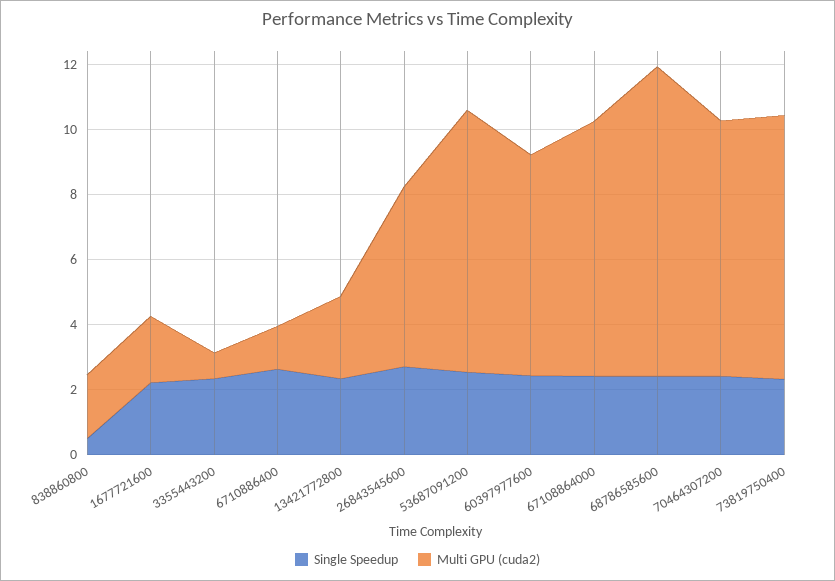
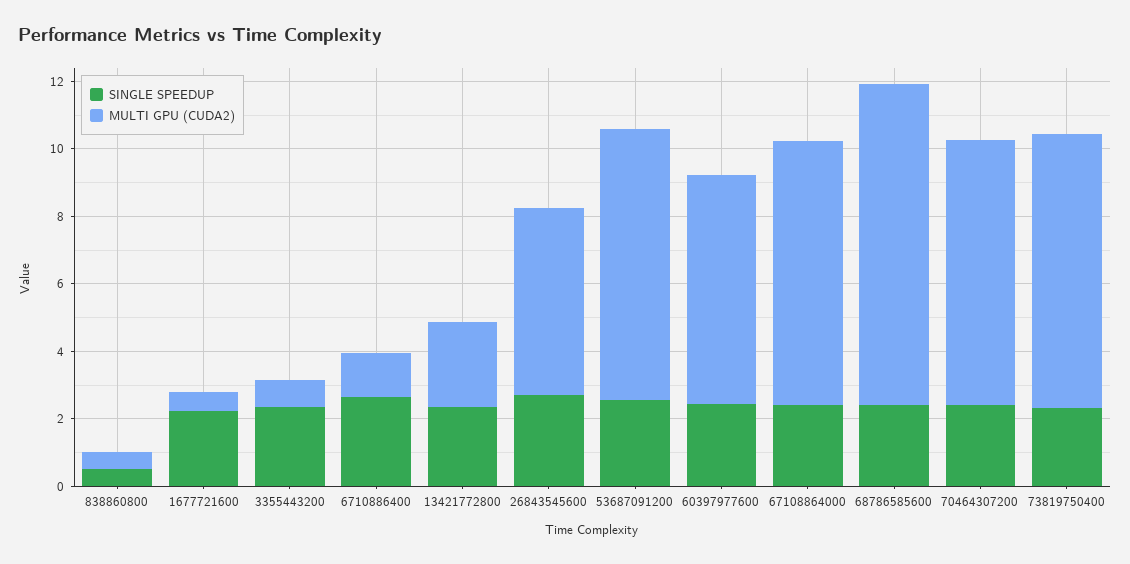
Multi GPU (cuda2), 838860800: 2 -> 0.5
Multi GPU (cuda2), 1677721600: 2 -> 0.5

